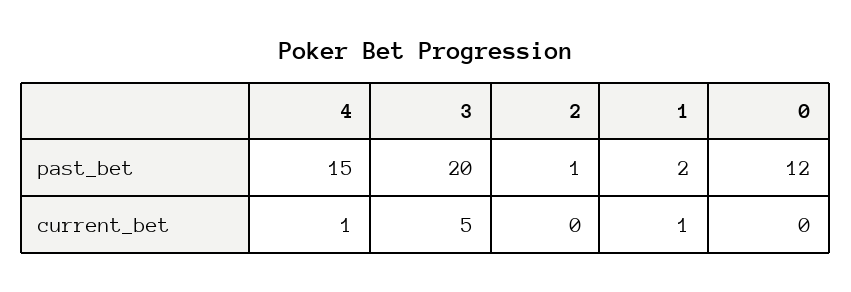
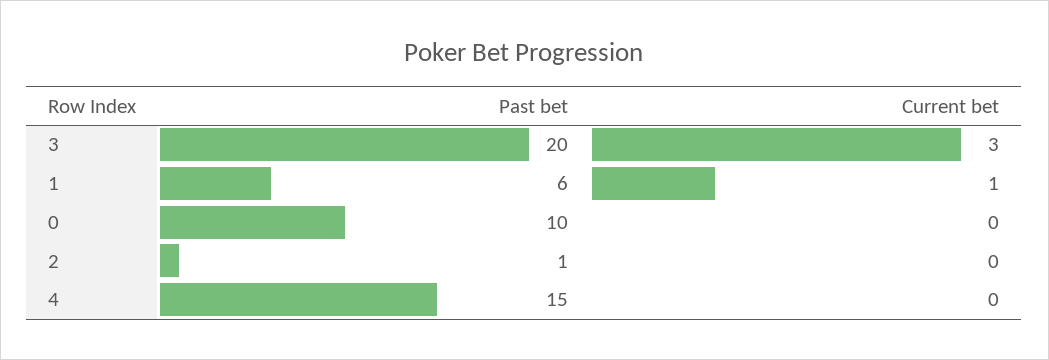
1, past_bet: 2 -> 6
0, past_bet: 12 -> 10
4, current_bet: 1 -> 0
3, current_bet: 5 -> 3

